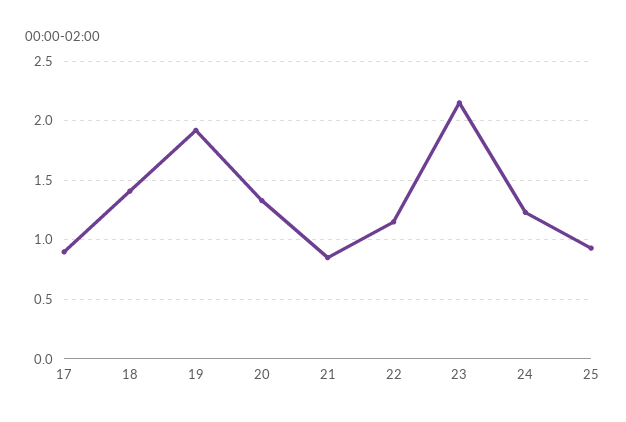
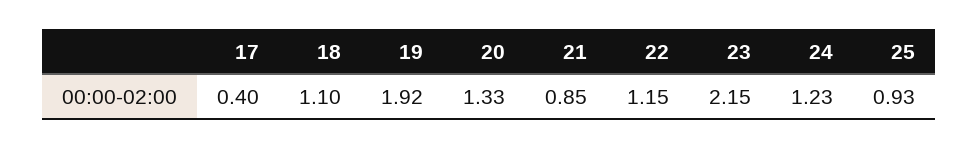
17: 0.9 -> 0.4
18: 1.4 -> 1.1

